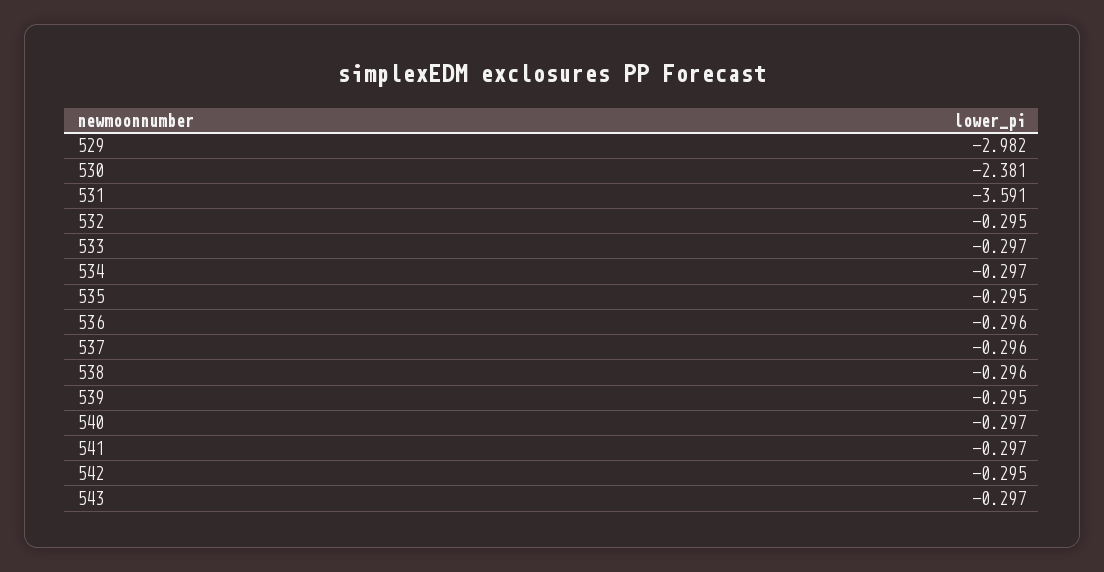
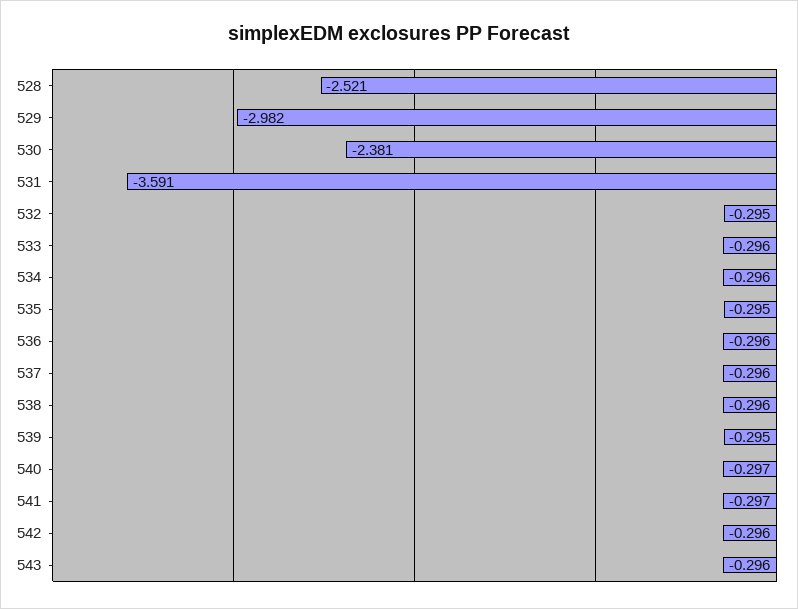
533: -0.297 -> -0.296
534: -0.297 -> -0.296
542: -0.295 -> -0.296
543: -0.297 -> -0.296
528: none -> -2.521

